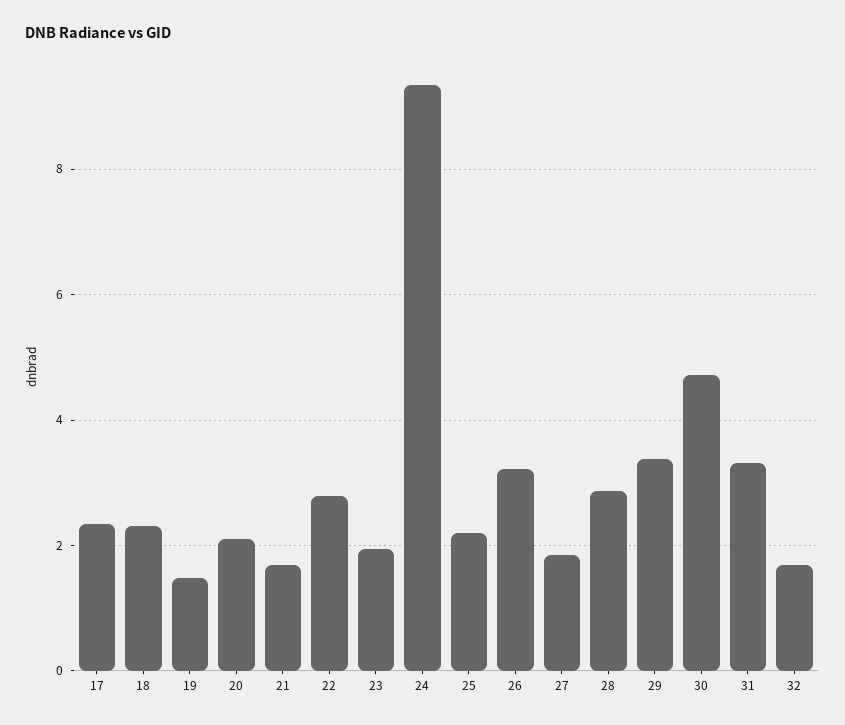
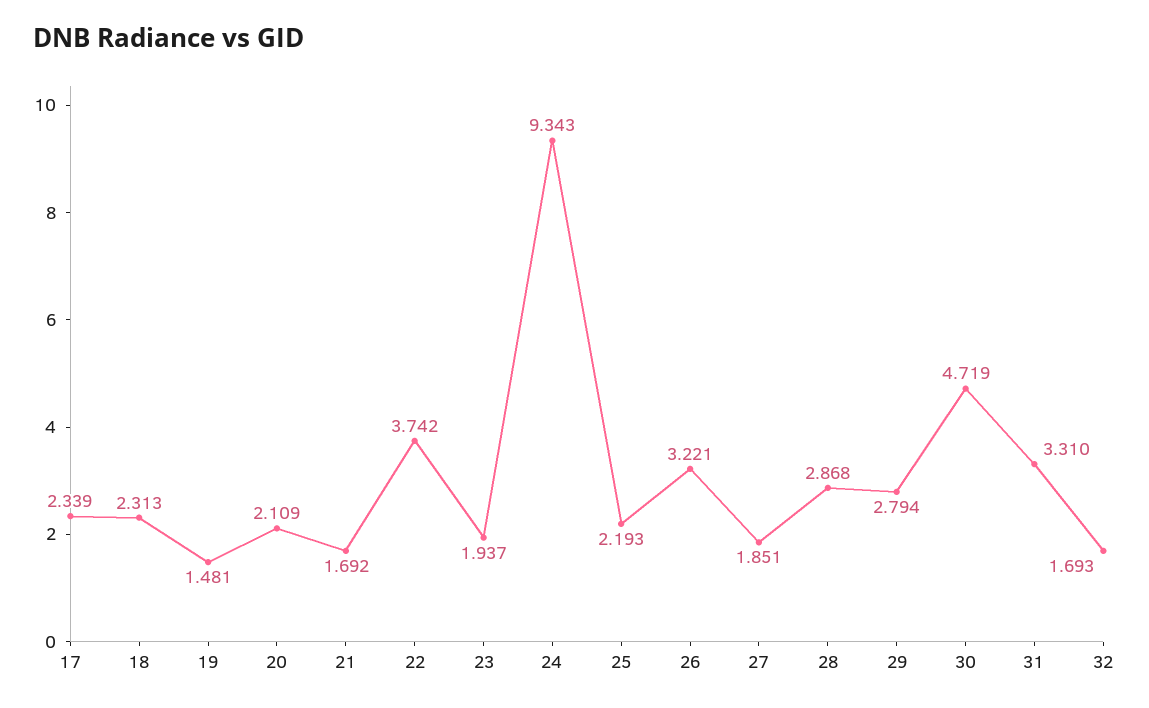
22: 2.8 -> 3.742
29: 3.4 -> 2.794

